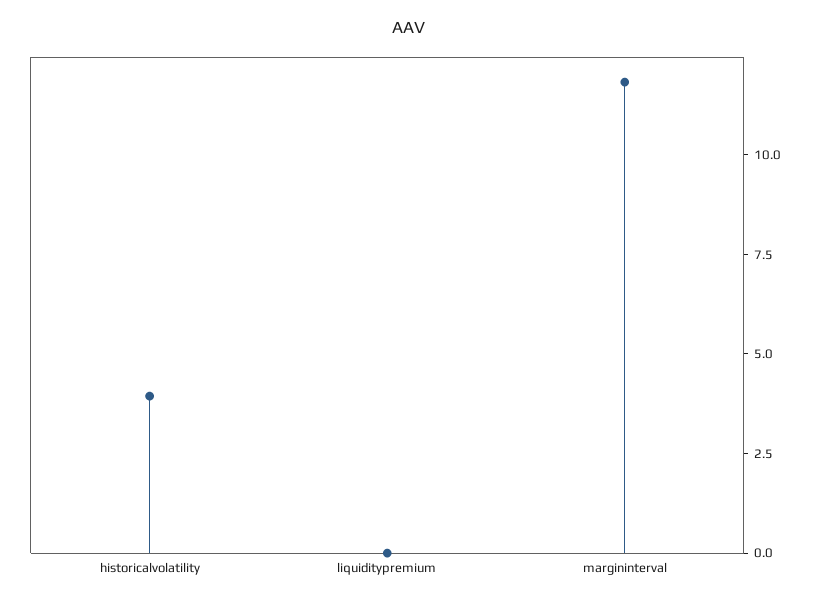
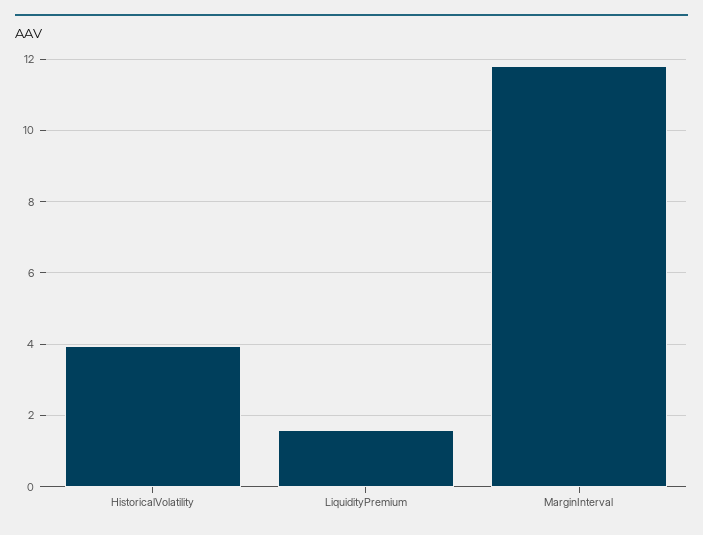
liquiditypremium: 0 -> 1.6

